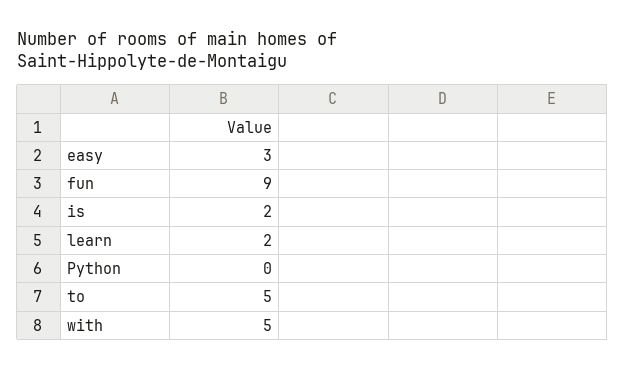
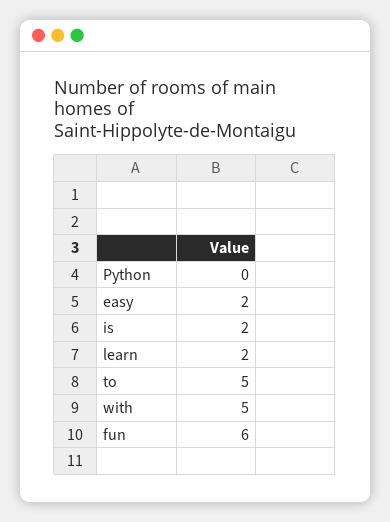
easy: 3 -> 2
fun: 9 -> 6

